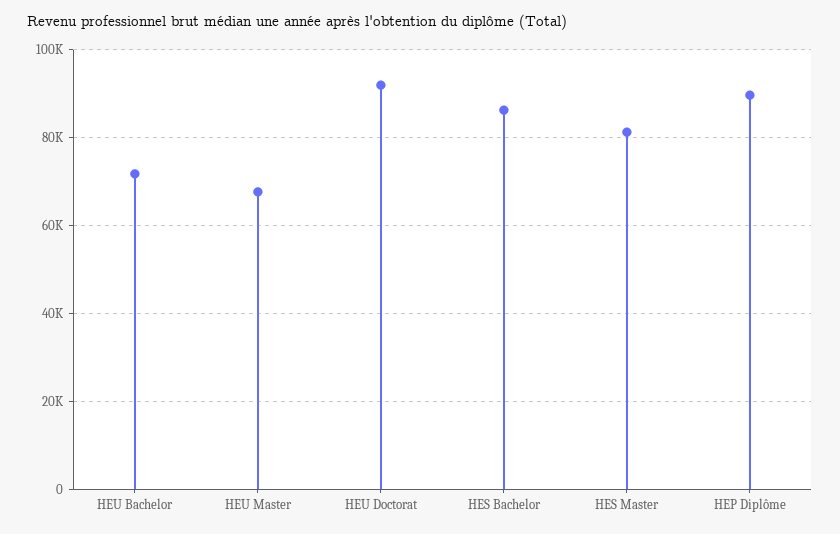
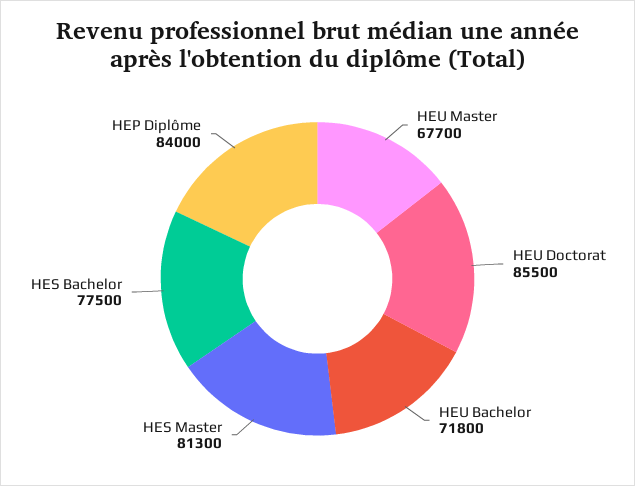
HEU Doctorat: 92000 -> 85500
HES Bachelor: 86000 -> 77500
HEP Diplôme: 90000 -> 84000

